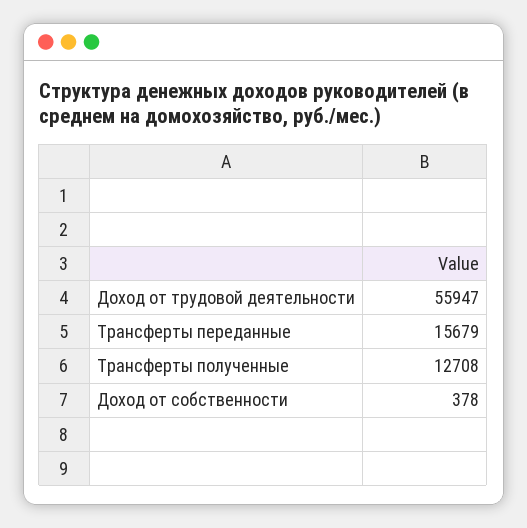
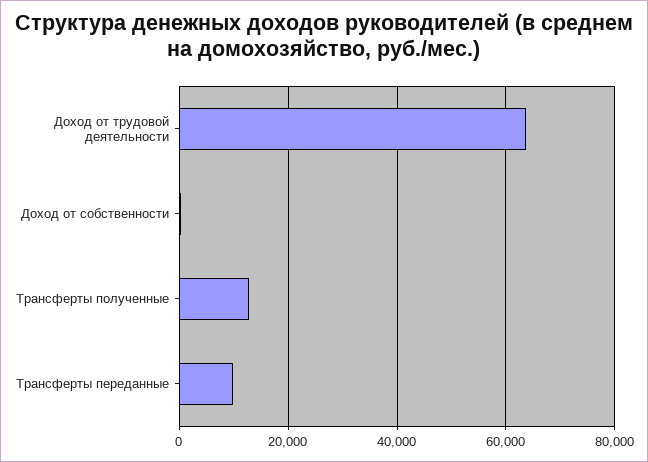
Доход от трудовой деятельности: 55947 -> 64000
Трансферты переданные: 15679 -> 10000

